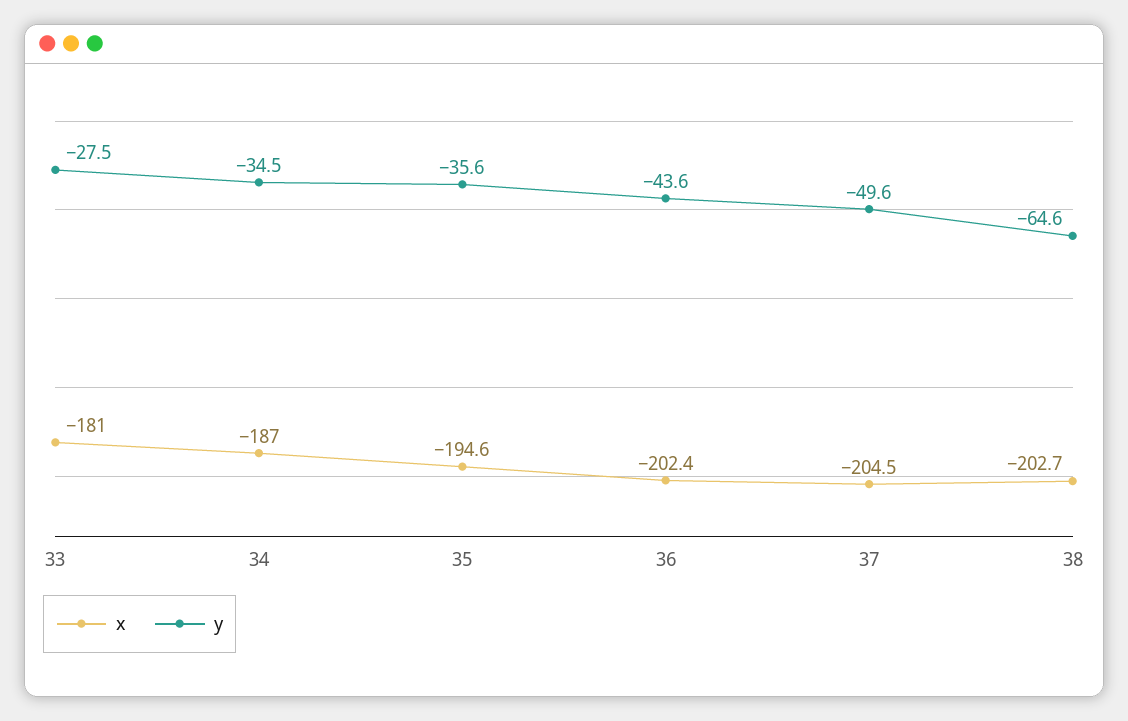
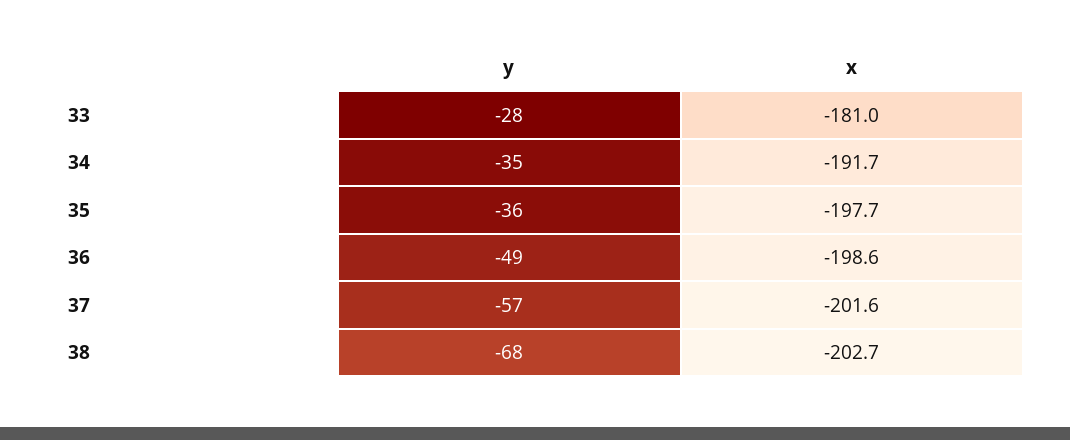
x, 34: -187 -> -191.7
x, 35: -194.6 -> -197.7
x, 36: -202.4 -> -198.6
y, 36: -43.6 -> -49
x, 37: -204.5 -> -201.6
y, 37: -49.6 -> -57
y, 38: -64.6 -> -68

